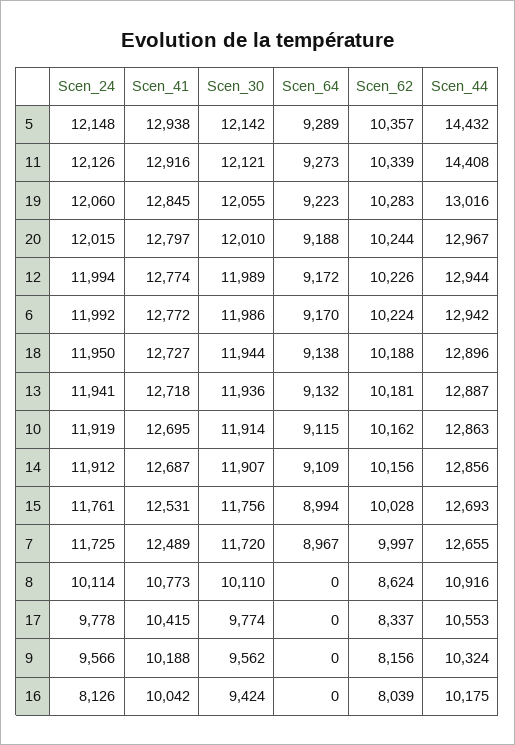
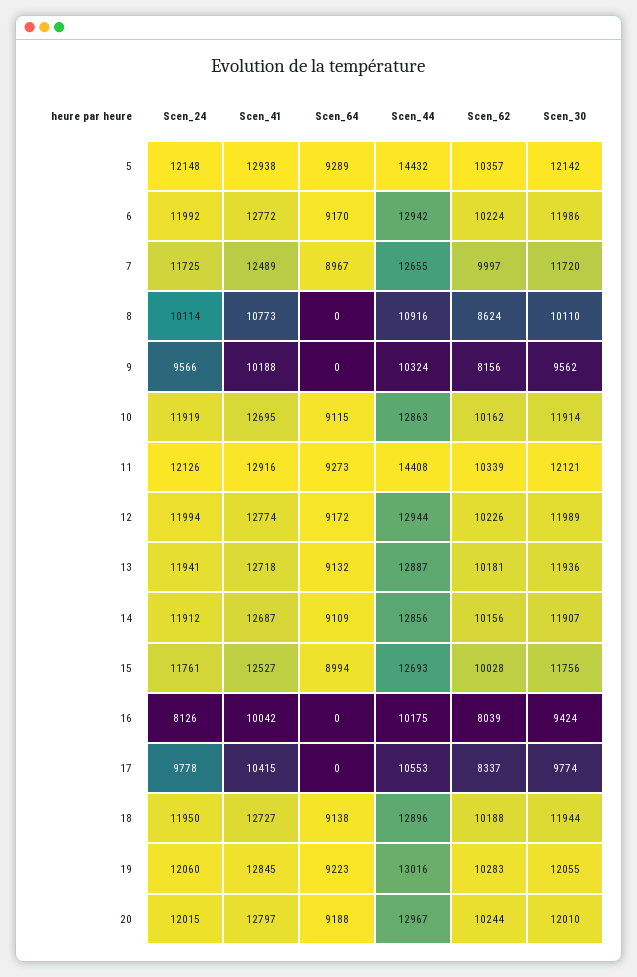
Scen_41, 15: 12531 -> 12527

